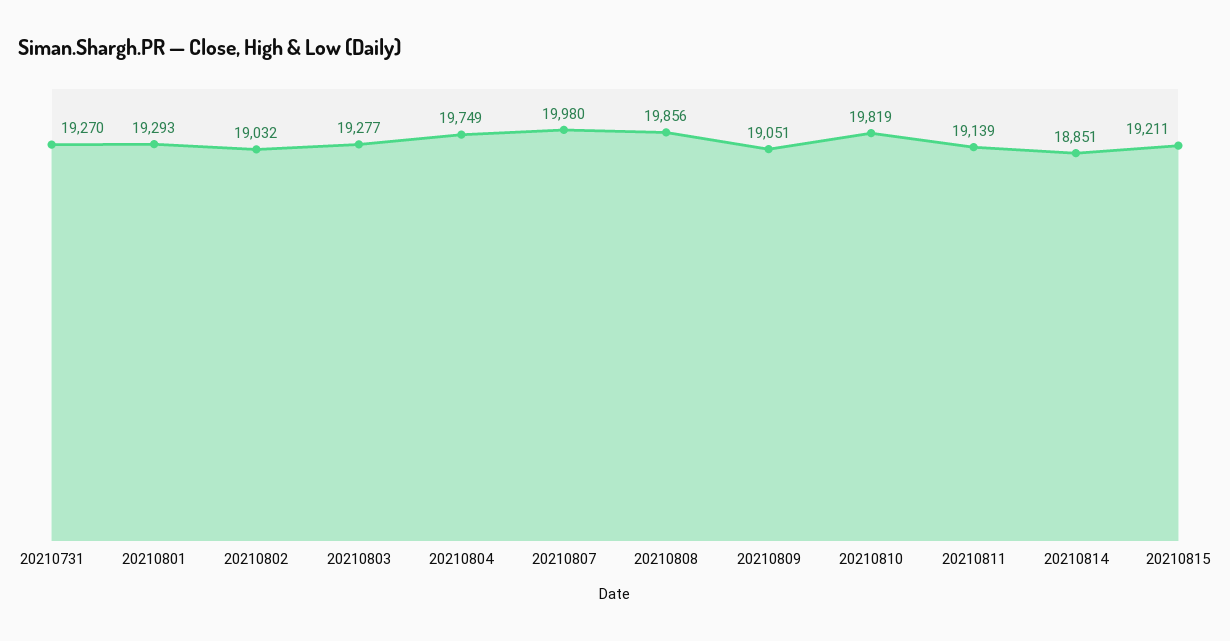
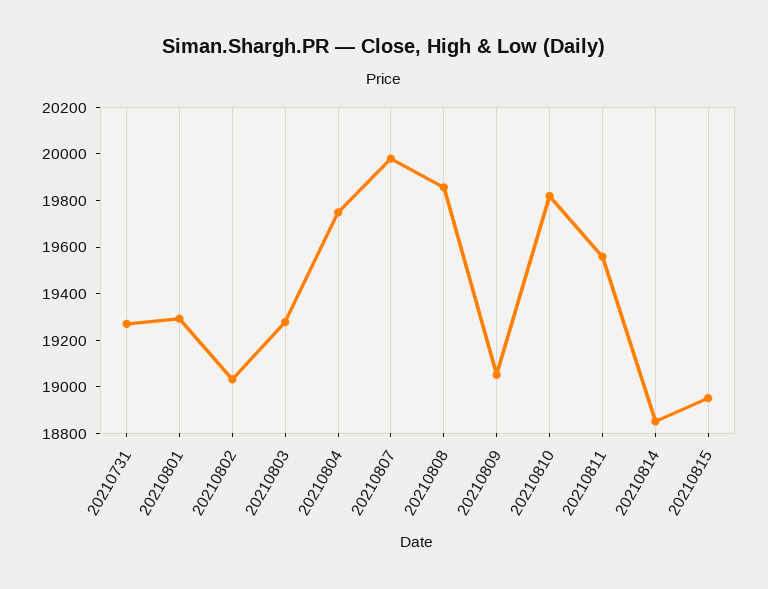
20210811: 19139 -> 19550
20210815: 19211 -> 18950

